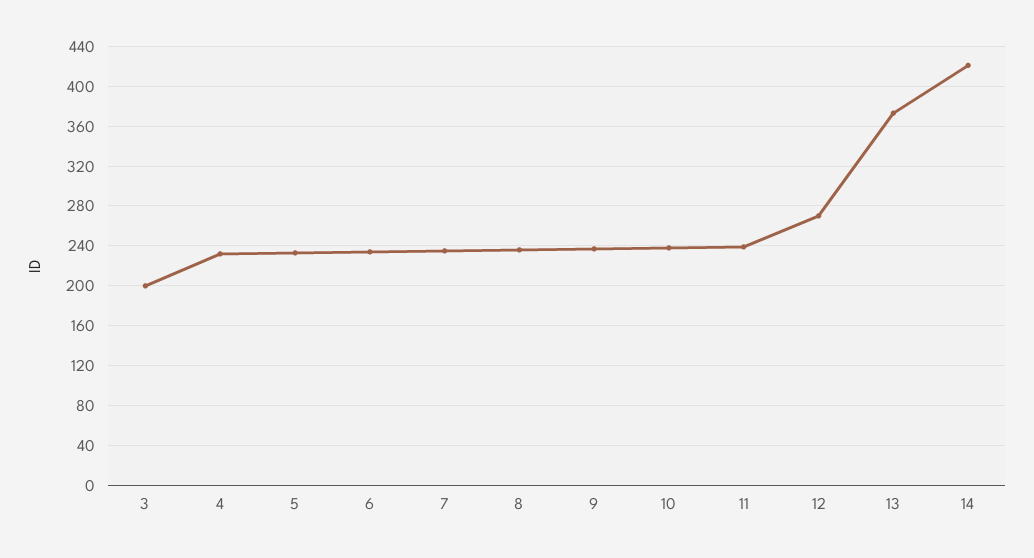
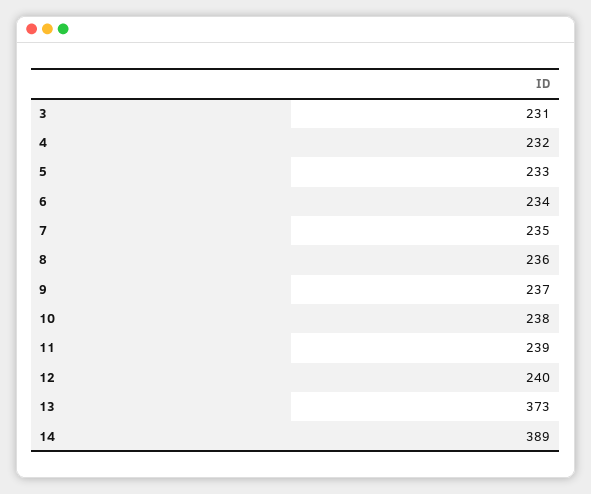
3: 200 -> 231
12: 270 -> 240
14: 420 -> 389

